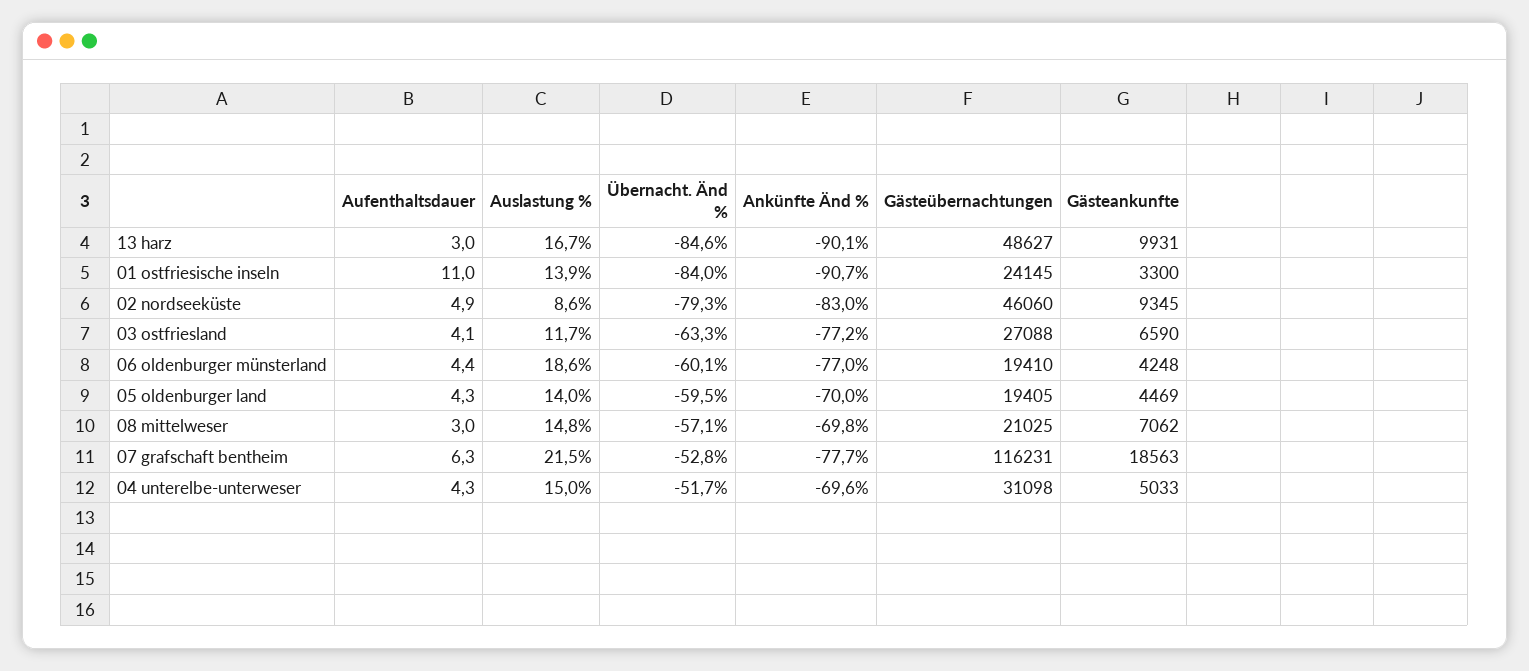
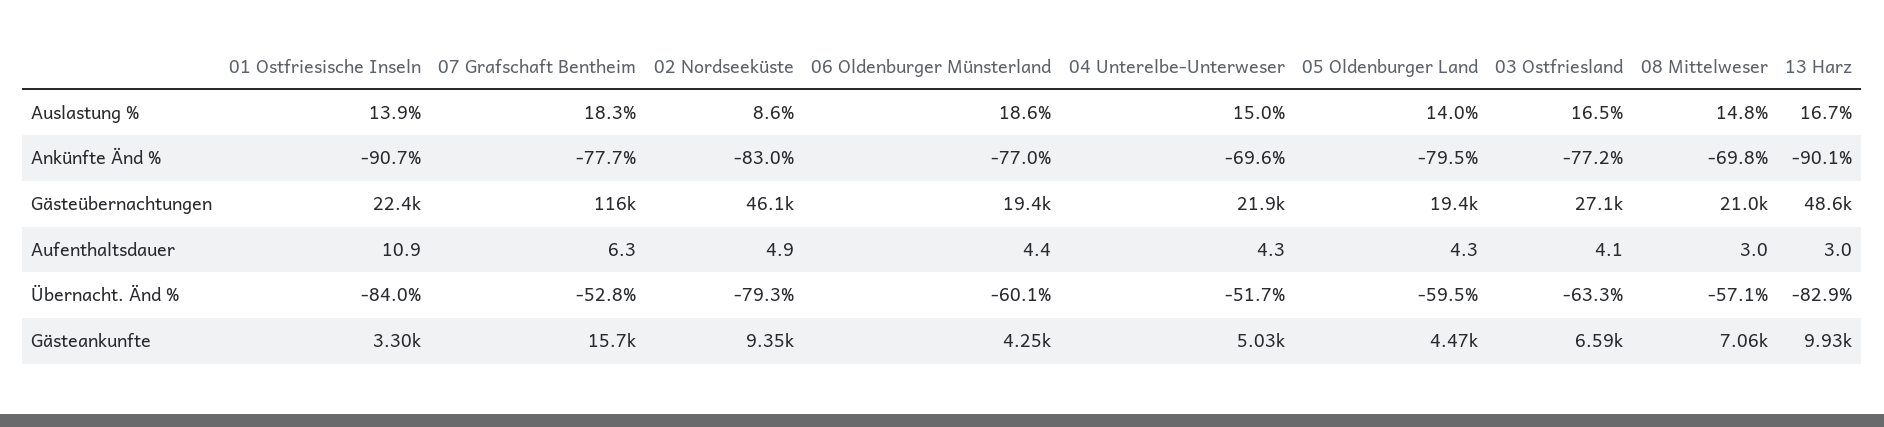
Übernacht. Änd %, 13 harz: -84.6 -> -82.9
Aufenthaltsdauer, 01 ostfriesische inseln: 11 -> 10.9
Gästeübernachtungen, 01 ostfriesische inseln: 24145 -> 22400
Auslastung %, 03 ostfriesland: 11.7 -> 16.5
Ankünfte Änd %, 05 oldenburger land: -70 -> -79.5
Auslastung %, 07 grafschaft bentheim: 21.5 -> 18.3
Gästeankunfte, 07 grafschaft bentheim: 18563 -> 15700
Gästeübernachtungen, 04 unterelbe-unterweser: 31098 -> 21900

